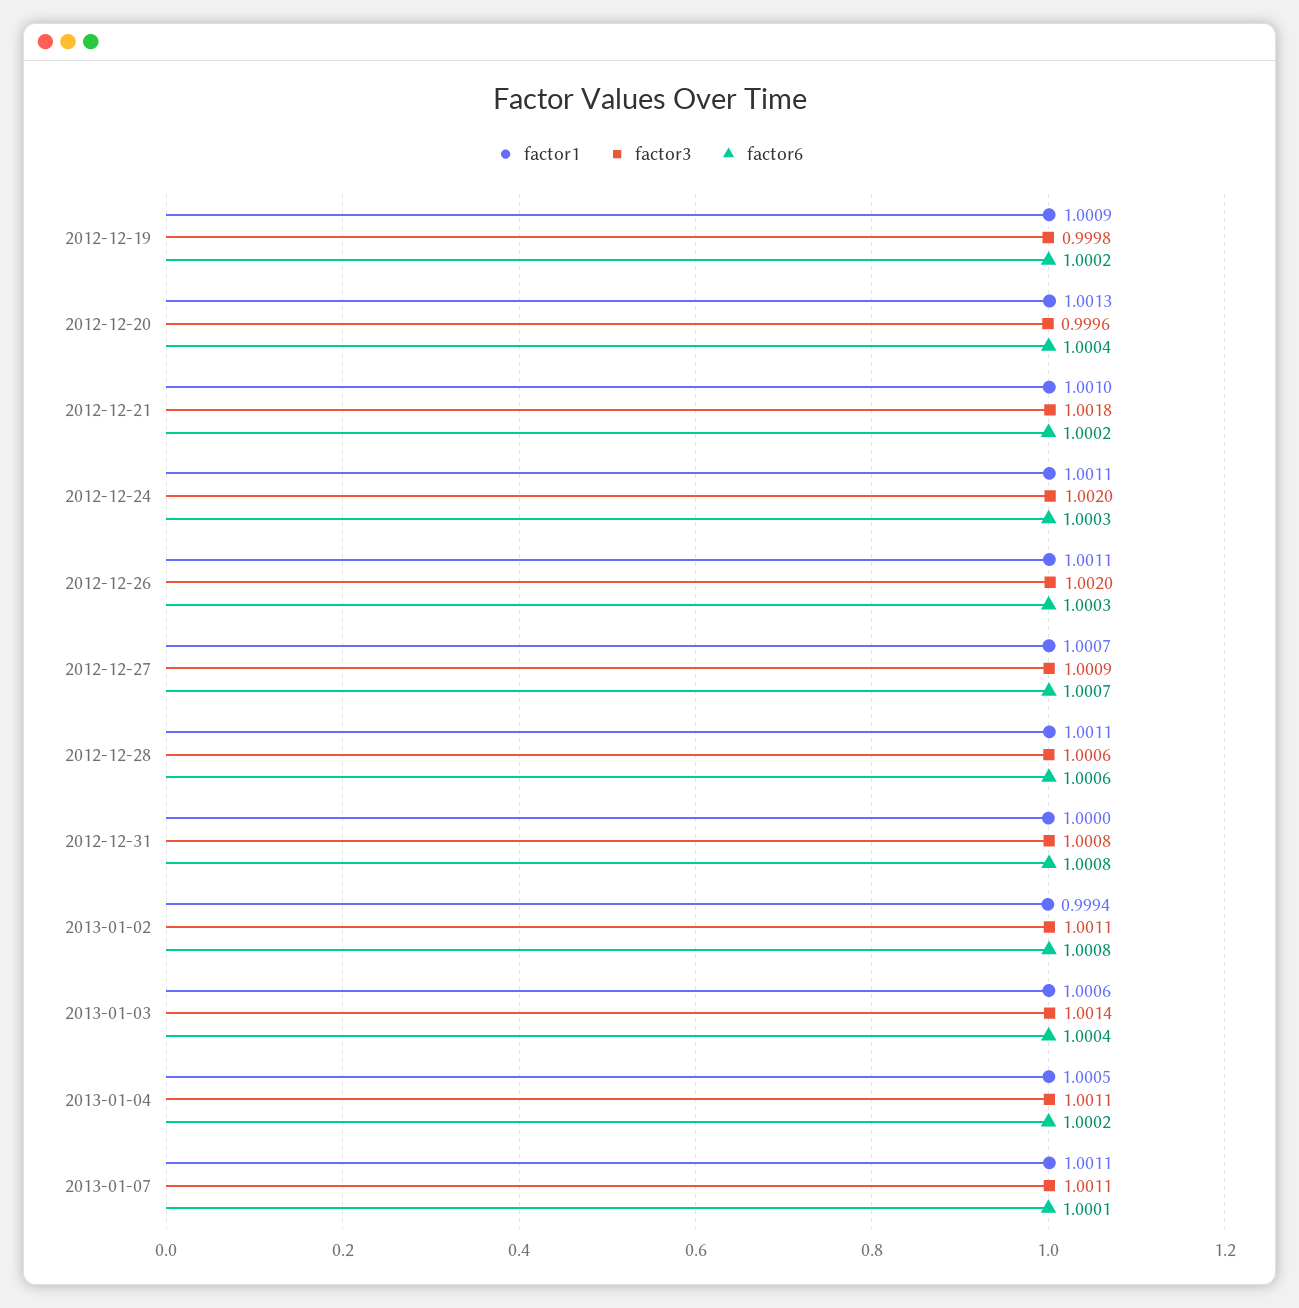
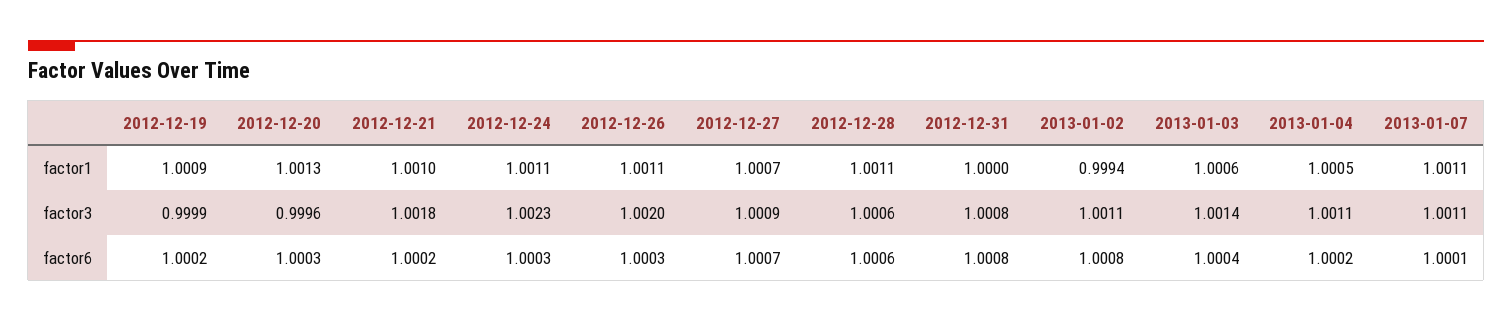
factor3, 2012-12-19: 0.9998 -> 0.9999
factor6, 2012-12-20: 1.0004 -> 1.0003
factor3, 2012-12-24: 1.002 -> 1.0023

